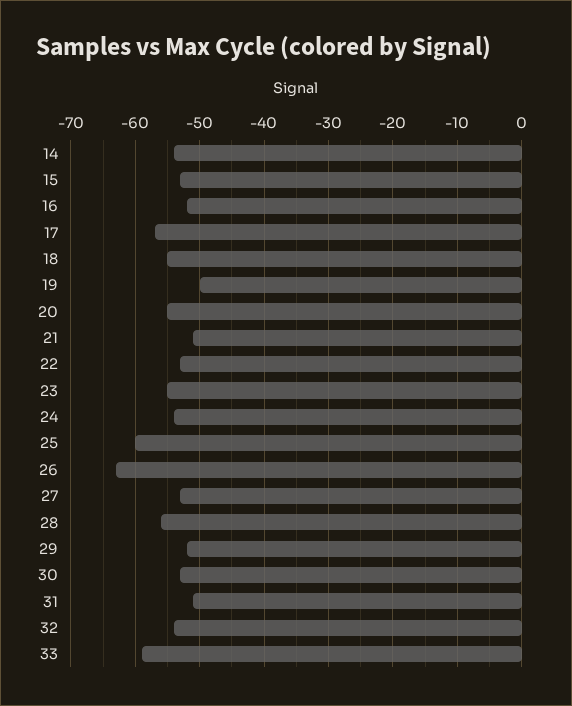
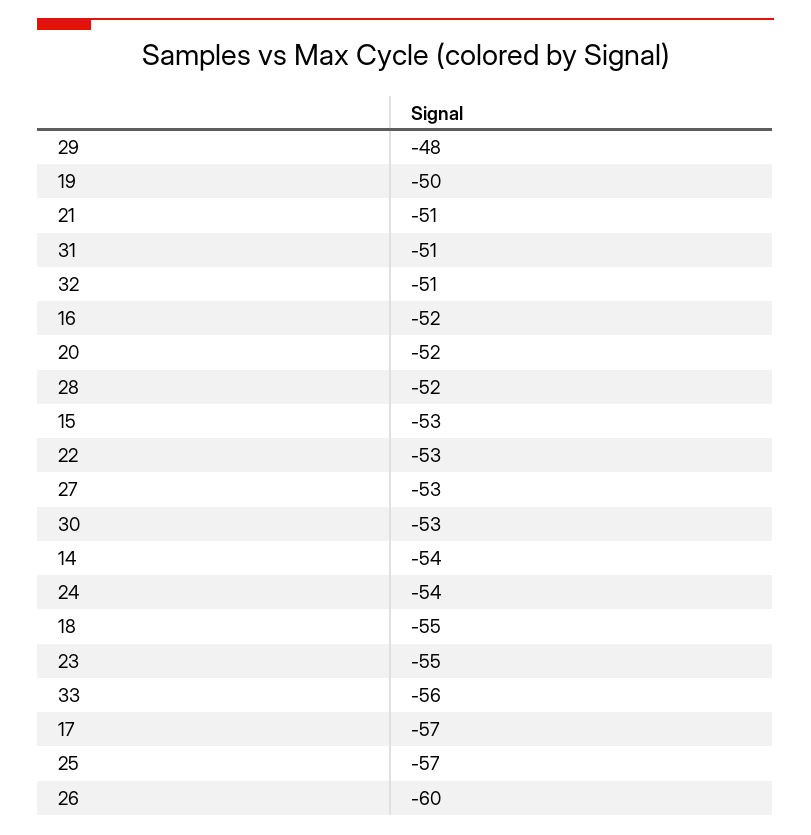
20: -55 -> -52
25: -60 -> -57
26: -63 -> -60
28: -56 -> -52
29: -52 -> -48
32: -54 -> -51
33: -59 -> -56

